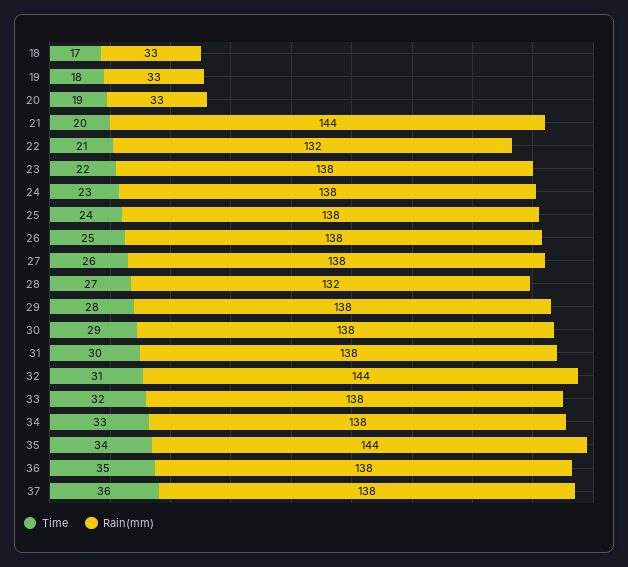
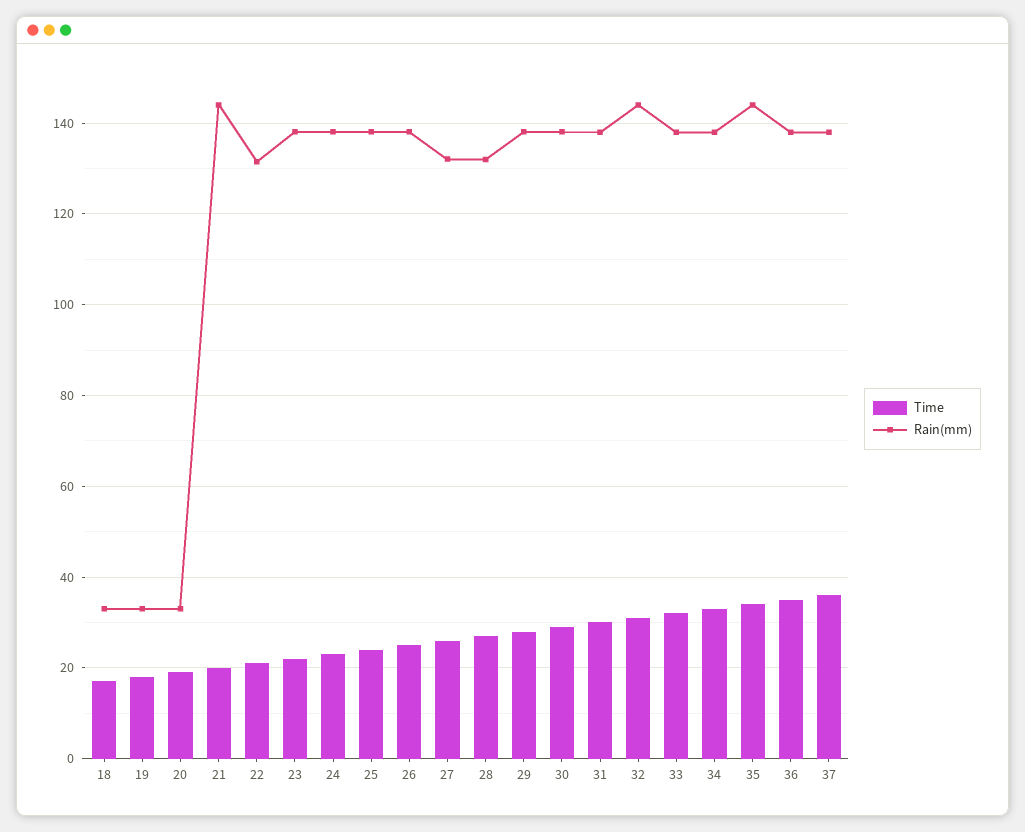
Rain(mm), 27: 138 -> 132

